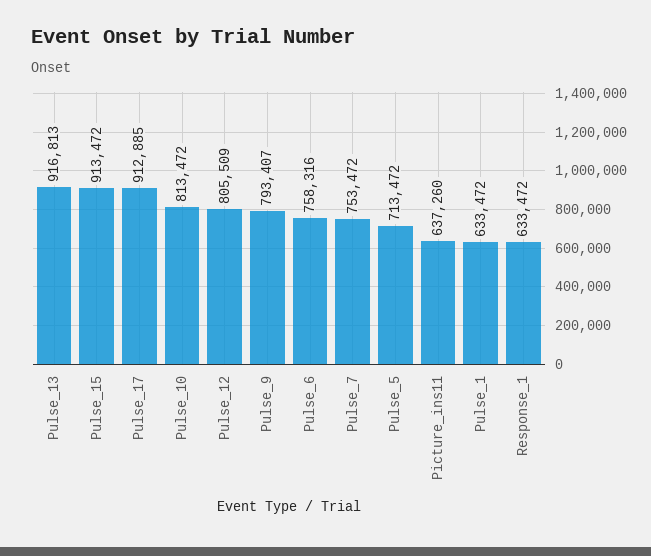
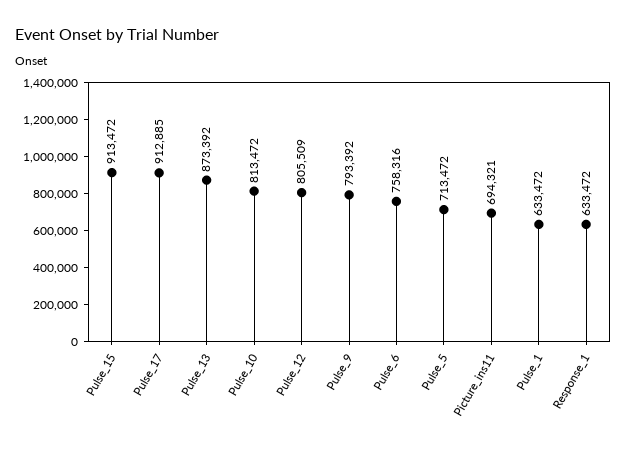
Pulse_13: 916813 -> 873392
Pulse_9: 793407 -> 793392
Pulse_7: 753472 -> none
Picture_ins11: 637260 -> 694321

